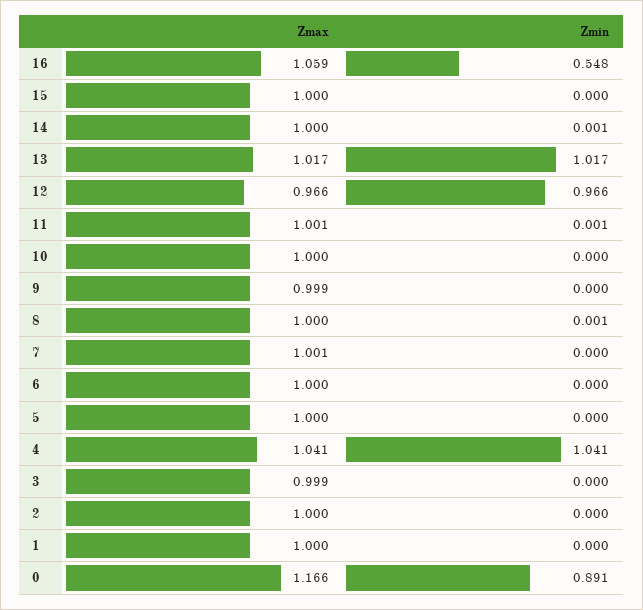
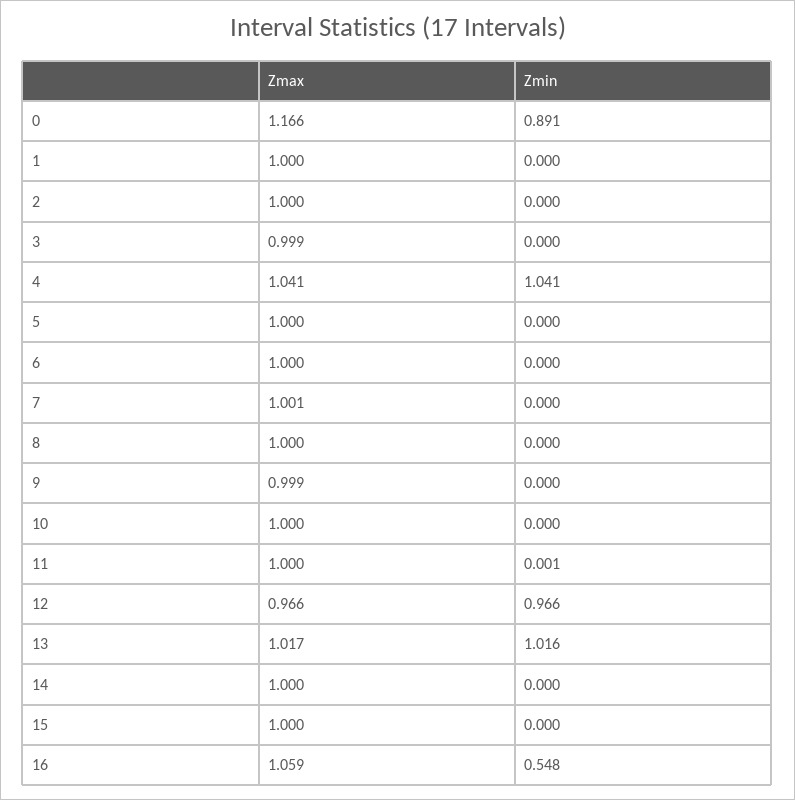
Zmin, 14: 0.001 -> 0
Zmin, 13: 1.017 -> 1.016
Zmax, 11: 1.001 -> 1
Zmin, 8: 0.001 -> 0

